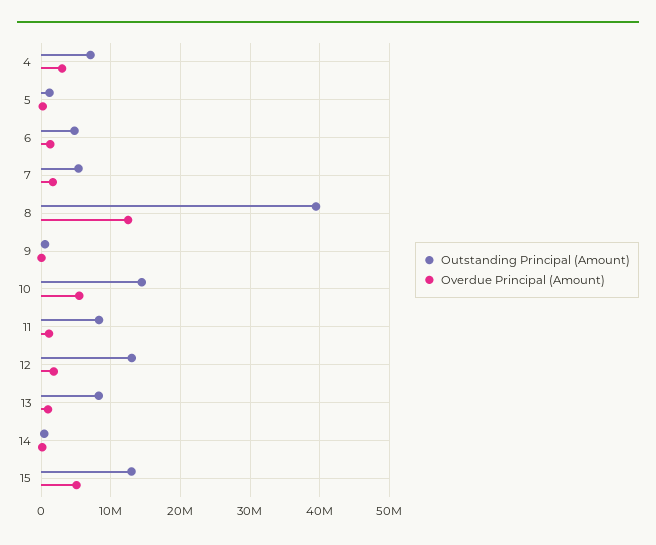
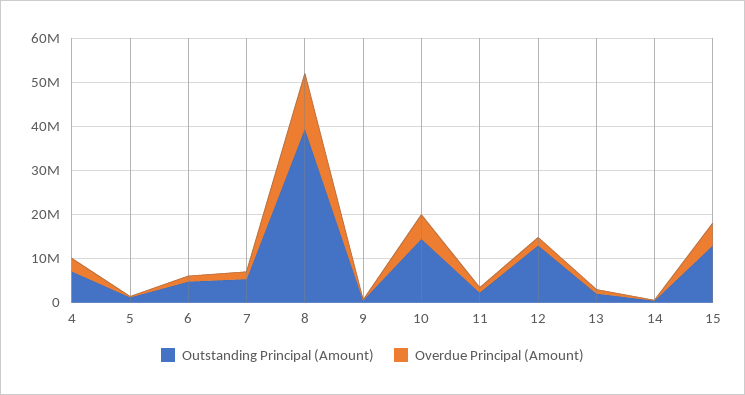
Outstanding Principal (Amount), 11: 8000000 -> 2000000
Outstanding Principal (Amount), 13: 8000000 -> 2000000

